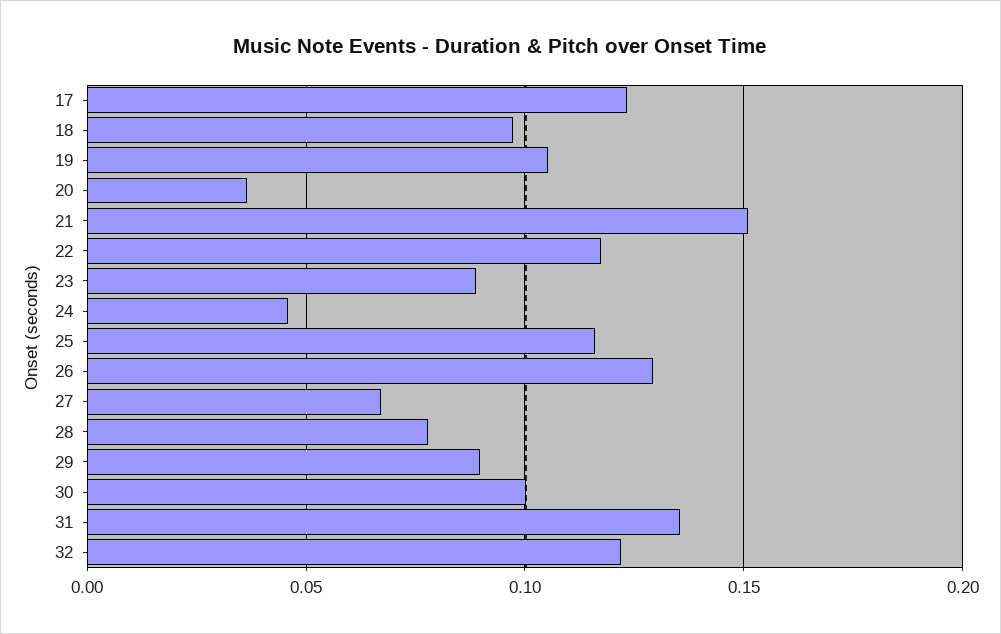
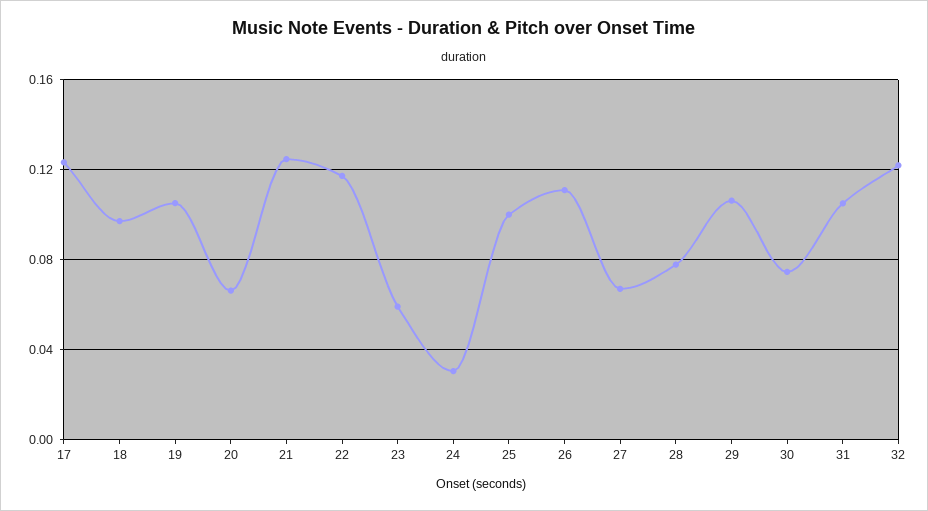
20: 0.035 -> 0.065
21: 0.15 -> 0.125
23: 0.09 -> 0.06
24: 0.045 -> 0.03
25: 0.115 -> 0.1
26: 0.13 -> 0.11
29: 0.09 -> 0.105
30: 0.1 -> 0.075
31: 0.135 -> 0.105

